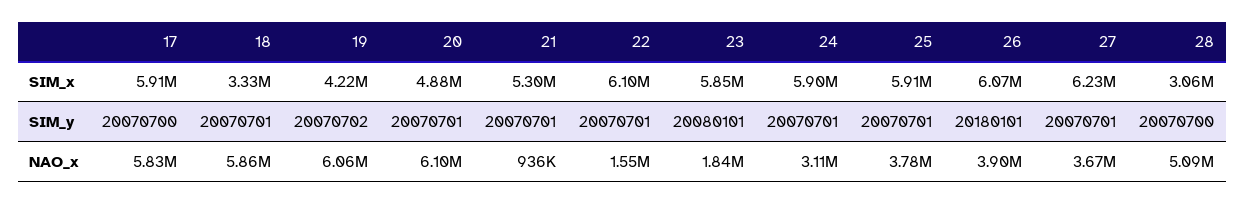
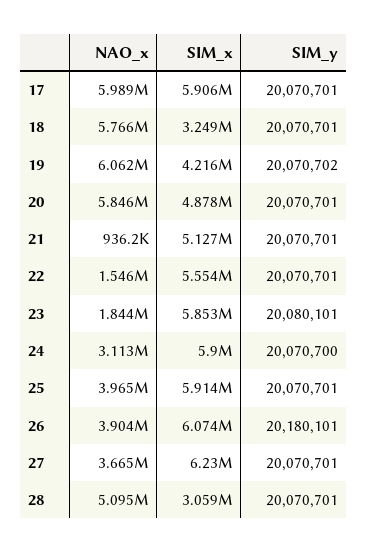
18, SIM_x: 3330000 -> 3249000
21, SIM_x: 5300000 -> 5127000
22, SIM_x: 6100000 -> 5554000
17, SIM_y: 20070700 -> 20070701
24, SIM_y: 20070701 -> 20070700
28, SIM_y: 20070700 -> 20070701
17, NAO_x: 5830000 -> 5989000
18, NAO_x: 5860000 -> 5766000
20, NAO_x: 6100000 -> 5846000
25, NAO_x: 3780000 -> 3965000

